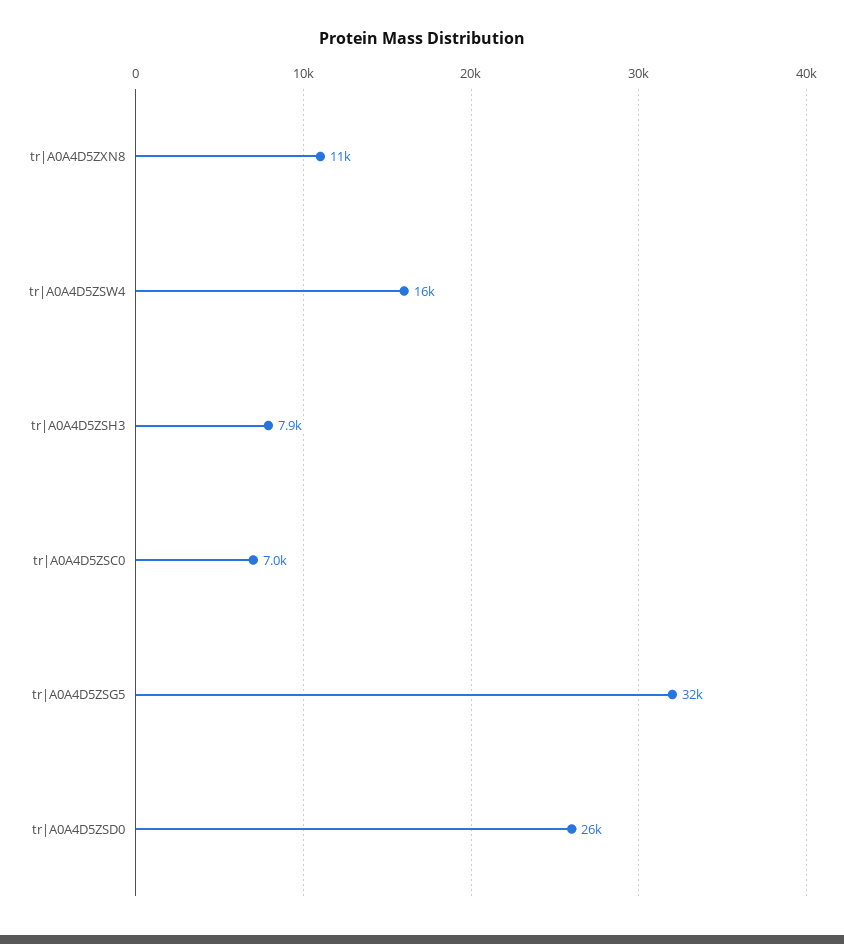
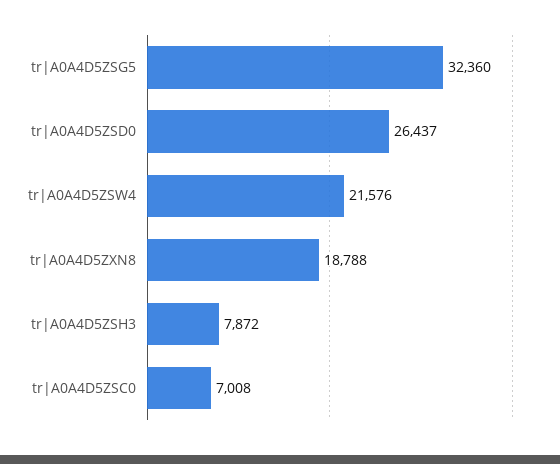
tr|A0A4D5ZXN8: 11000 -> 18788
tr|A0A4D5ZSW4: 16000 -> 21576

